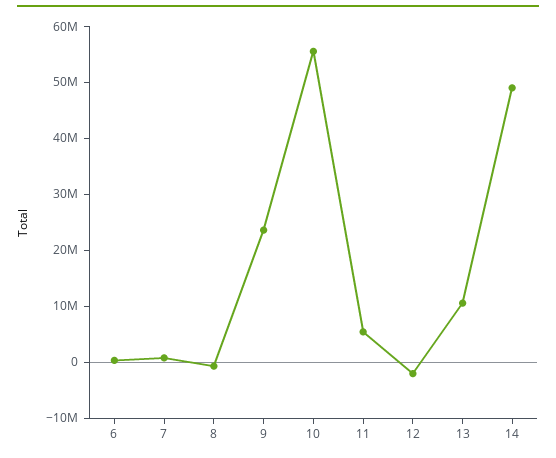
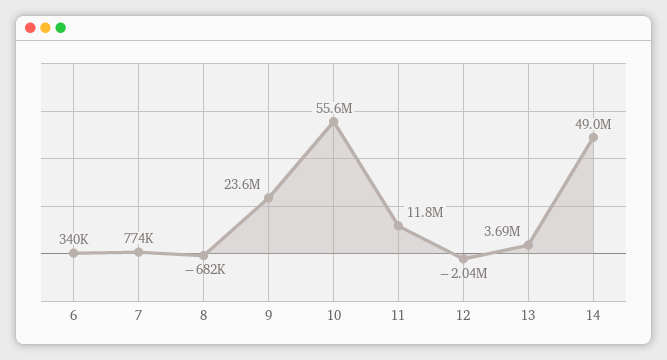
11: 6000000 -> 11800000
13: 10000000 -> 3690000

